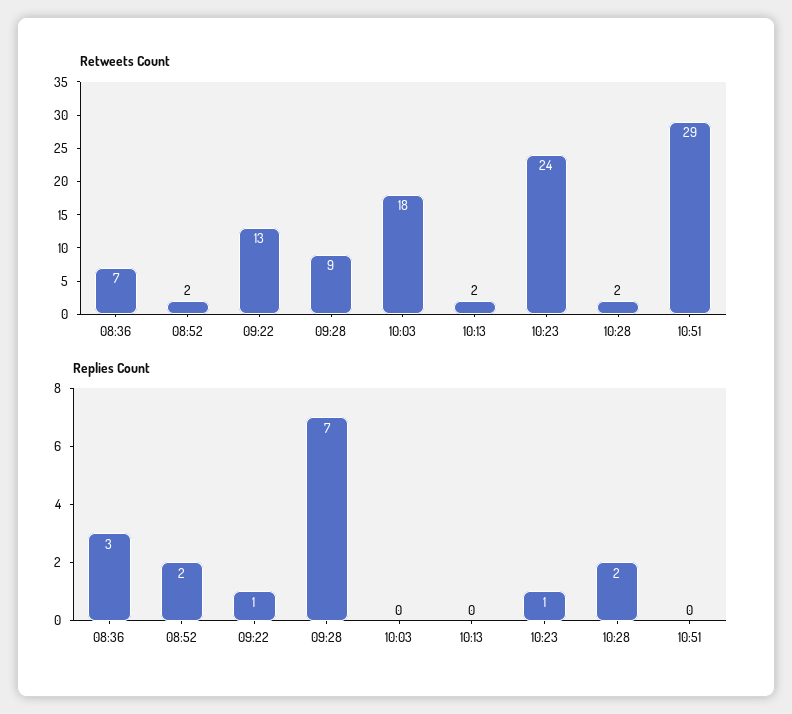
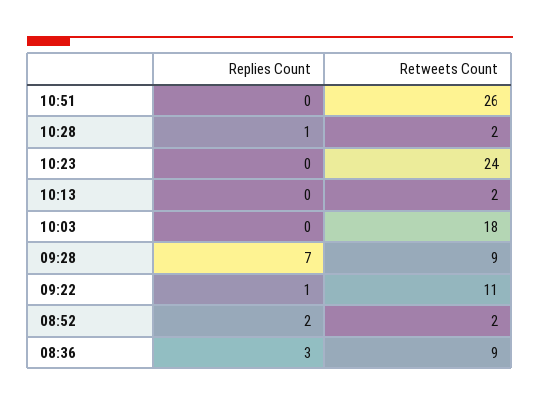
Retweets Count, 08:36: 7 -> 9
Retweets Count, 09:22: 13 -> 11
Retweets Count, 10:51: 29 -> 26
Replies Count, 10:23: 1 -> 0
Replies Count, 10:28: 2 -> 1

